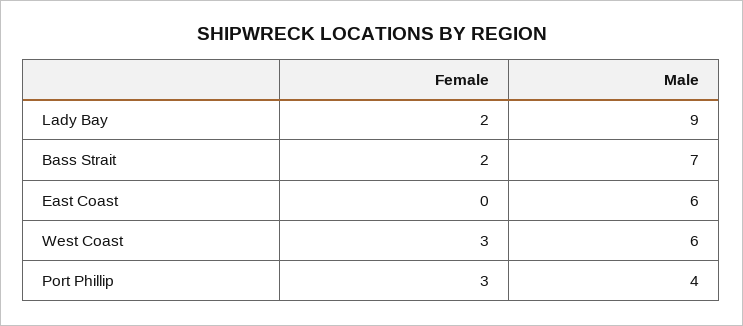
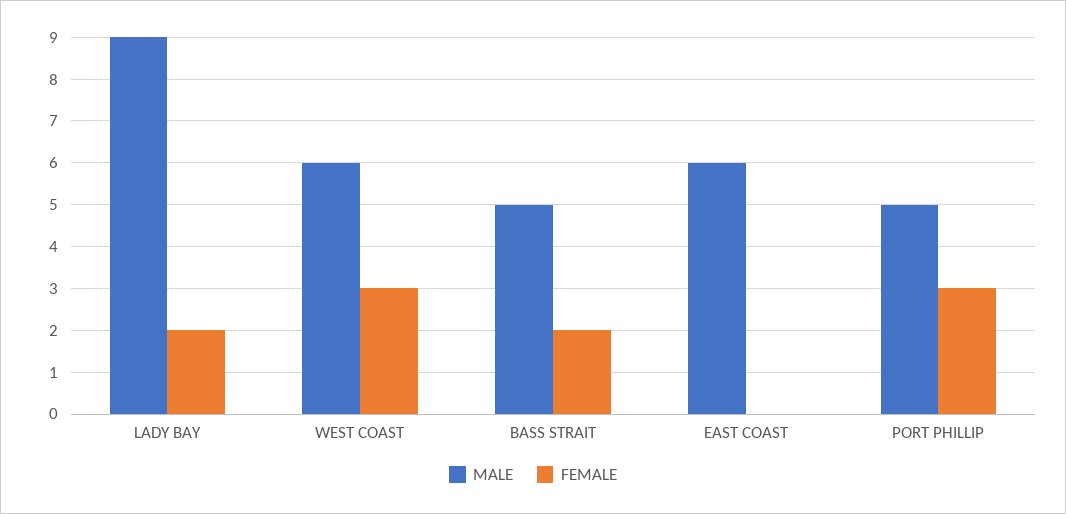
Male, Bass Strait: 7 -> 5
Male, Port Phillip: 4 -> 5

